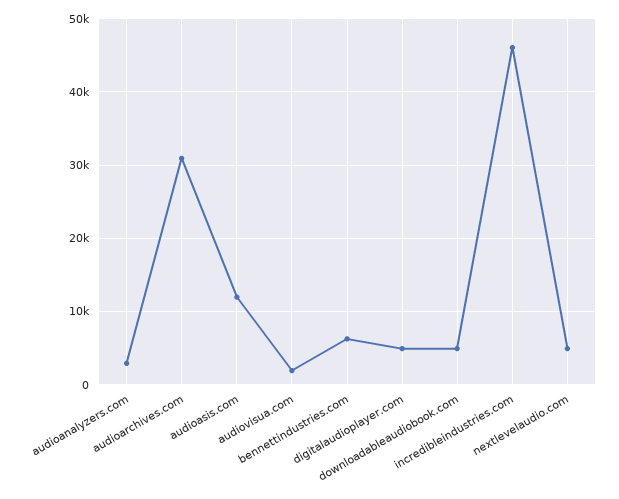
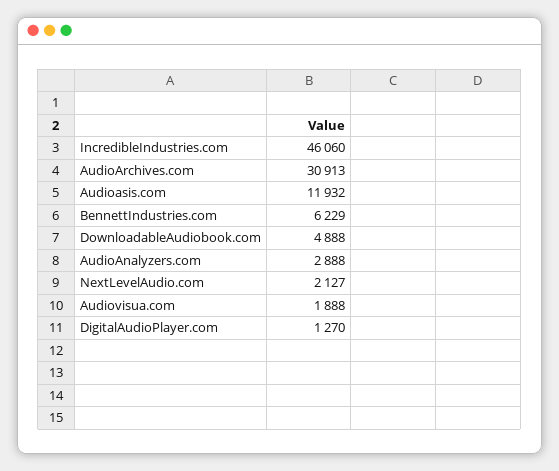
digitalaudioplayer.com: 5000 -> 1270
nextlevelaudio.com: 5000 -> 2127

